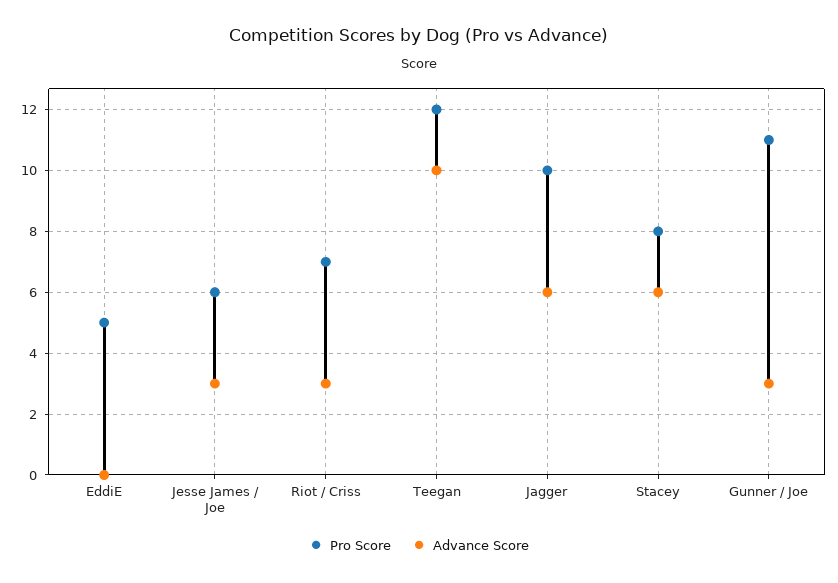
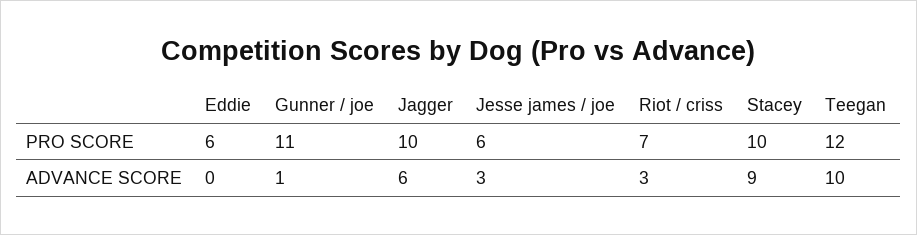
Pro Score, EddiE: 5 -> 6
Pro Score, Stacey: 8 -> 10
Advance Score, Stacey: 6 -> 9
Advance Score, Gunner / Joe: 3 -> 1

